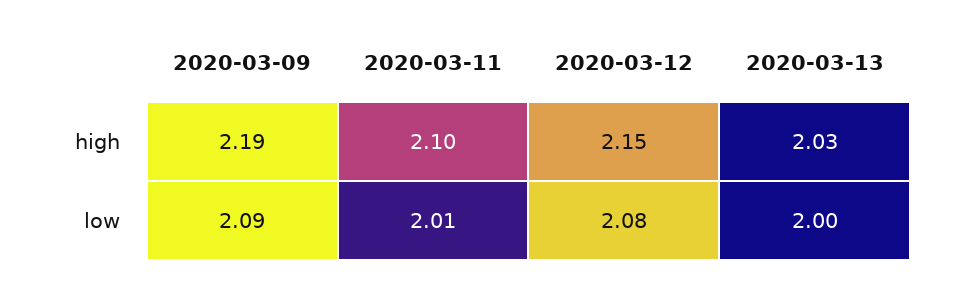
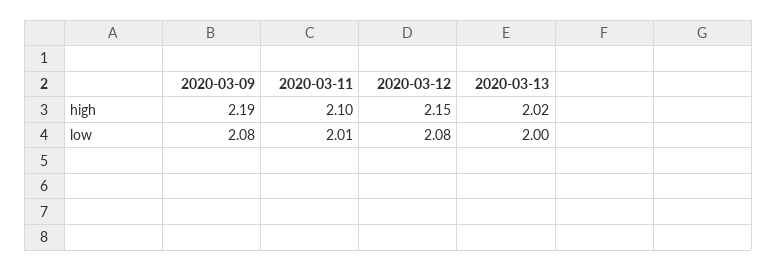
2020-03-13, high: 2.03 -> 2.02
2020-03-09, low: 2.09 -> 2.08

